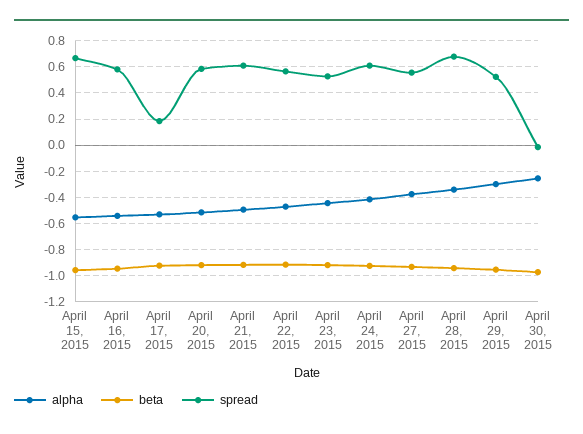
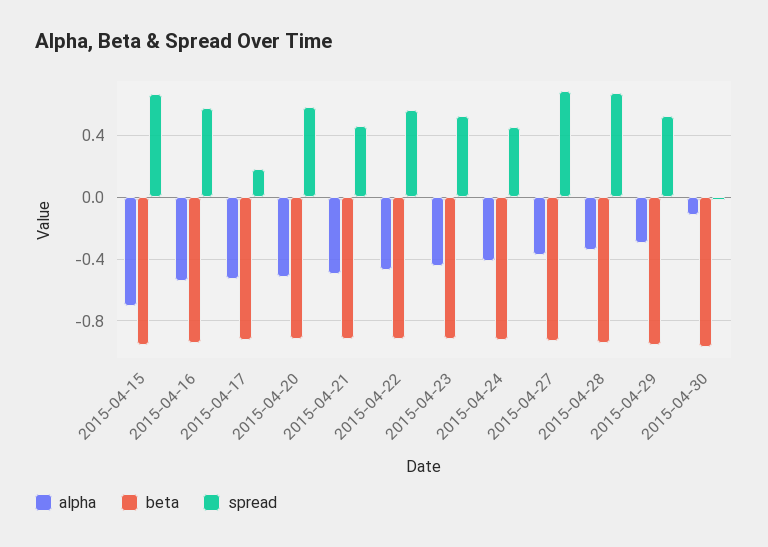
alpha, April 15, 2015: -0.55 -> -0.7
spread, April 21, 2015: 0.6 -> 0.45
spread, April 24, 2015: 0.6 -> 0.45
spread, April 27, 2015: 0.55 -> 0.7
alpha, April 30, 2015: -0.25 -> -0.1

